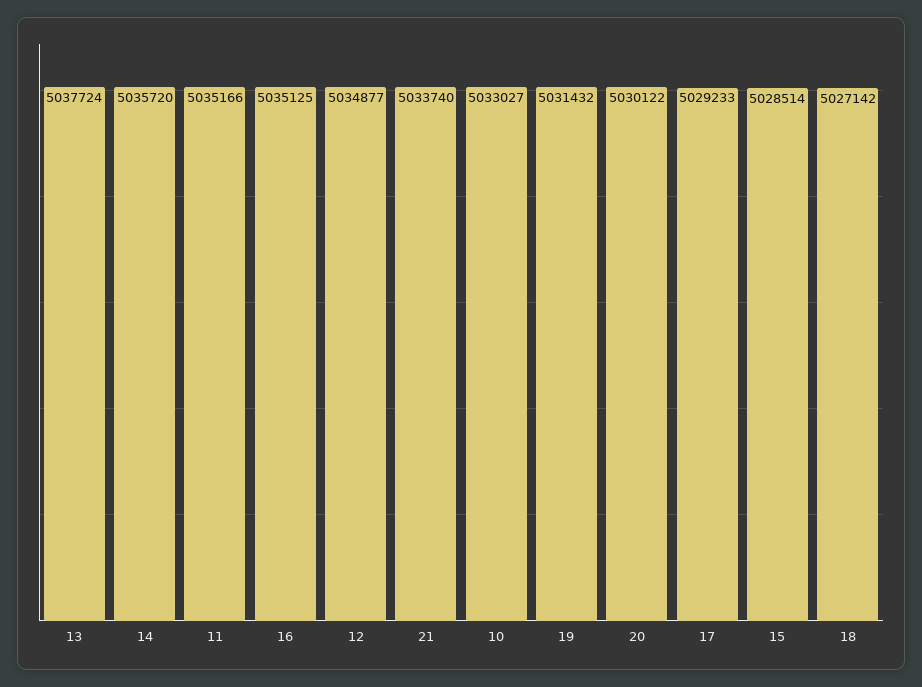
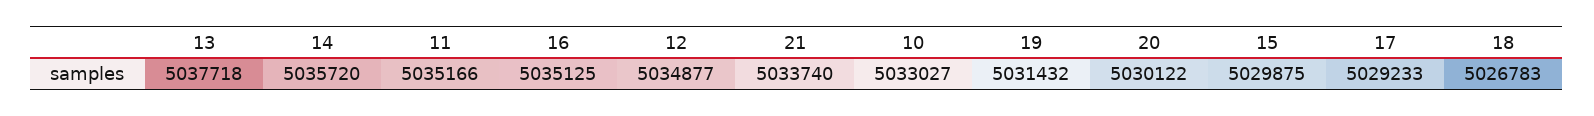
13: 5037724 -> 5037718
15: 5028514 -> 5029875
18: 5027142 -> 5026783

